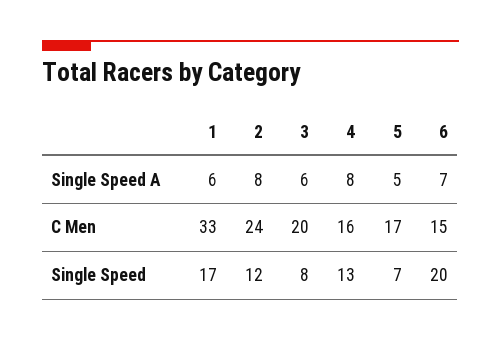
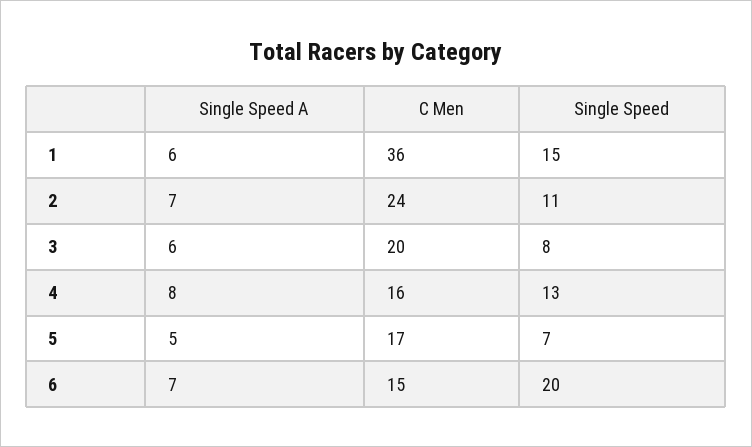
2, Single Speed A: 8 -> 7
1, C Men: 33 -> 36
1, Single Speed: 17 -> 15
2, Single Speed: 12 -> 11

